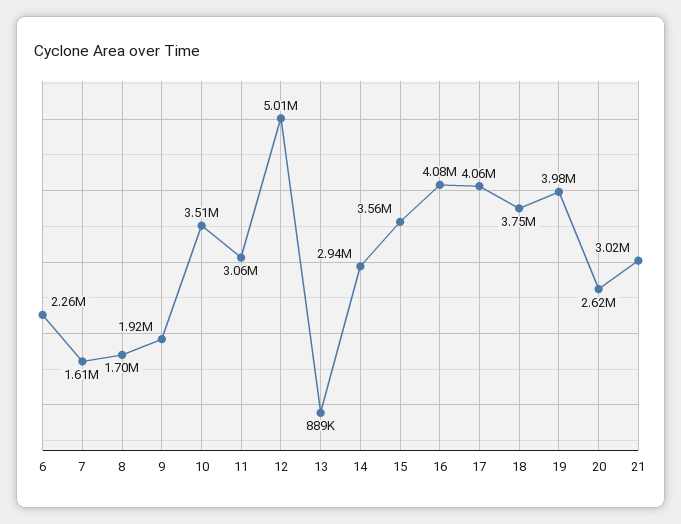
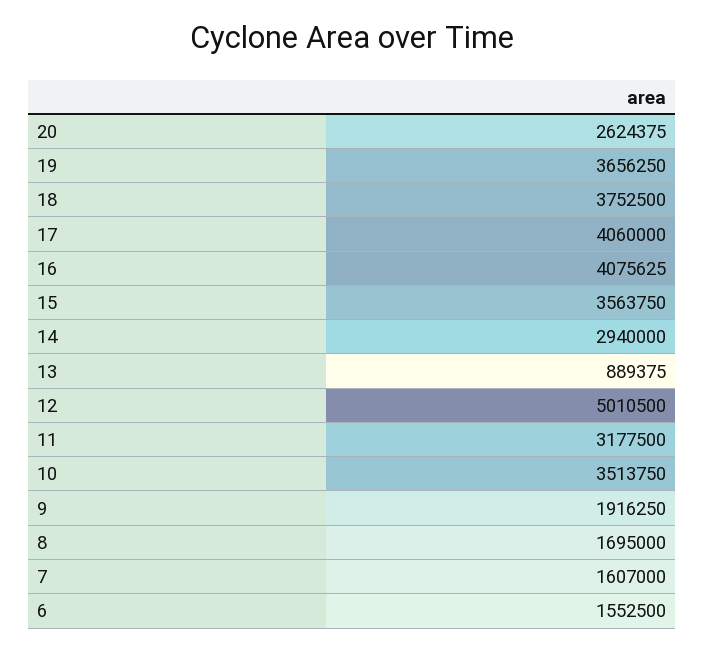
6: 2260000 -> 1552500
11: 3060000 -> 3177500
19: 3980000 -> 3656250
21: 3020000 -> none

